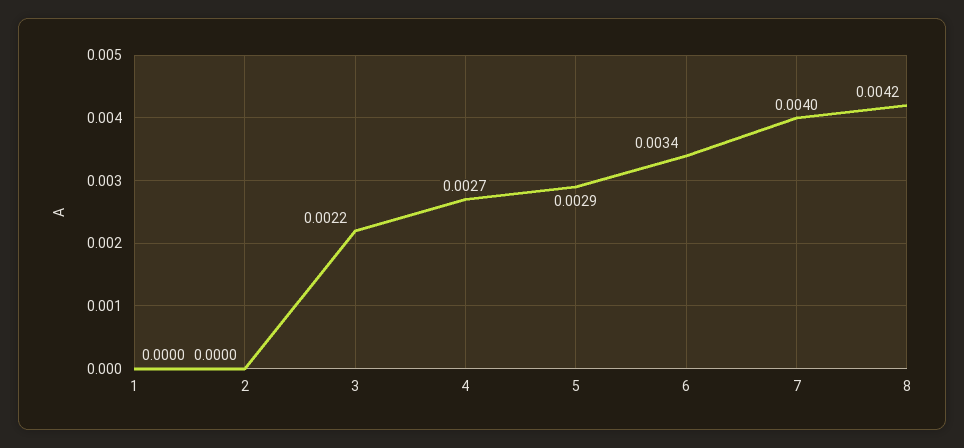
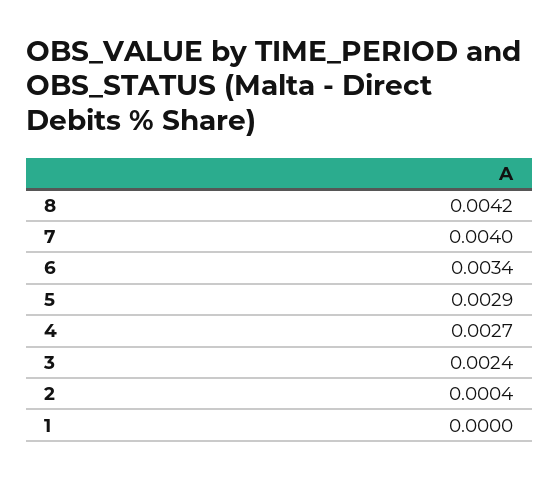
2: 0 -> 0.0004
3: 0.0022 -> 0.0024

